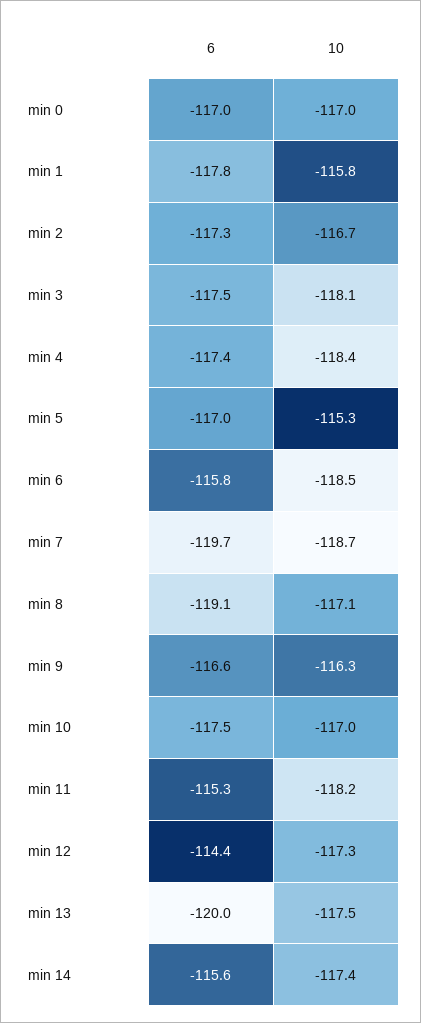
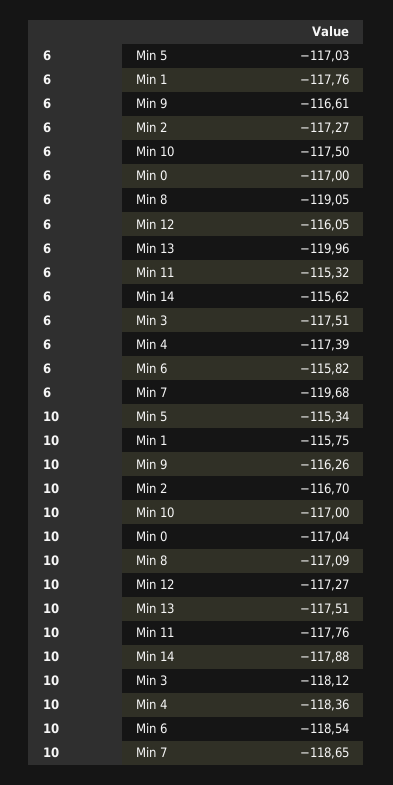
10, min 11: -118.2 -> -117.76
6, min 12: -114.4 -> -116.05
10, min 14: -117.4 -> -117.88

